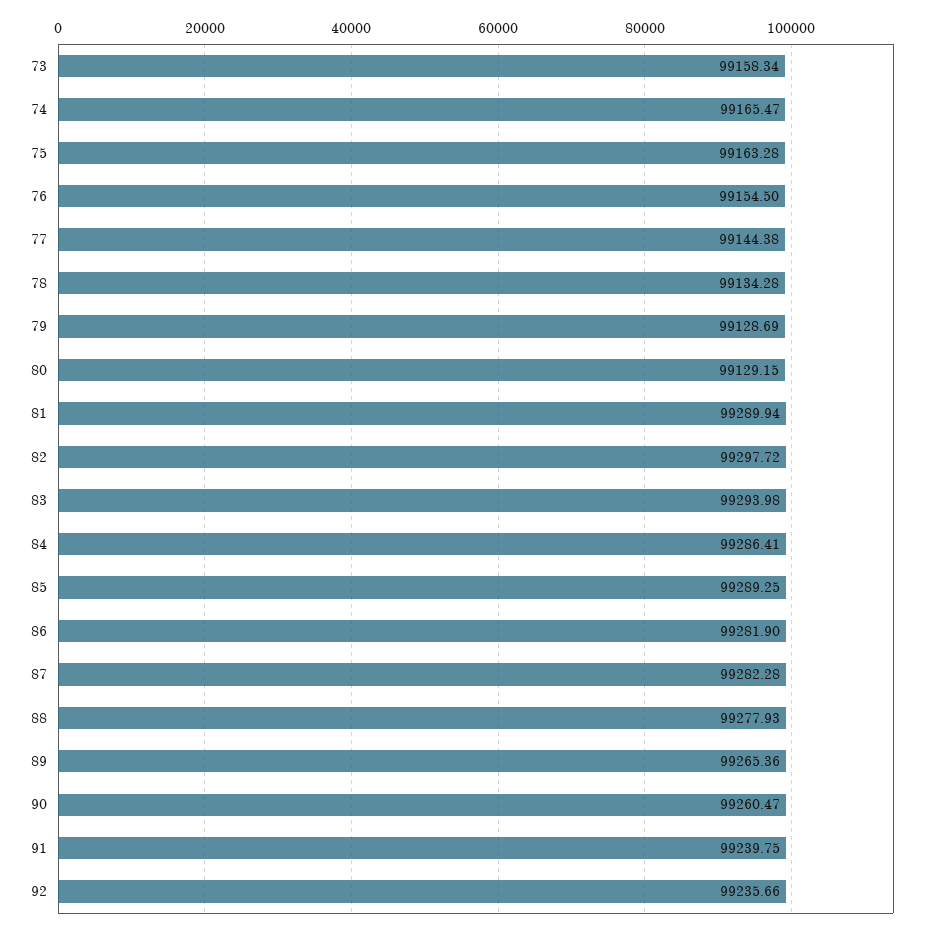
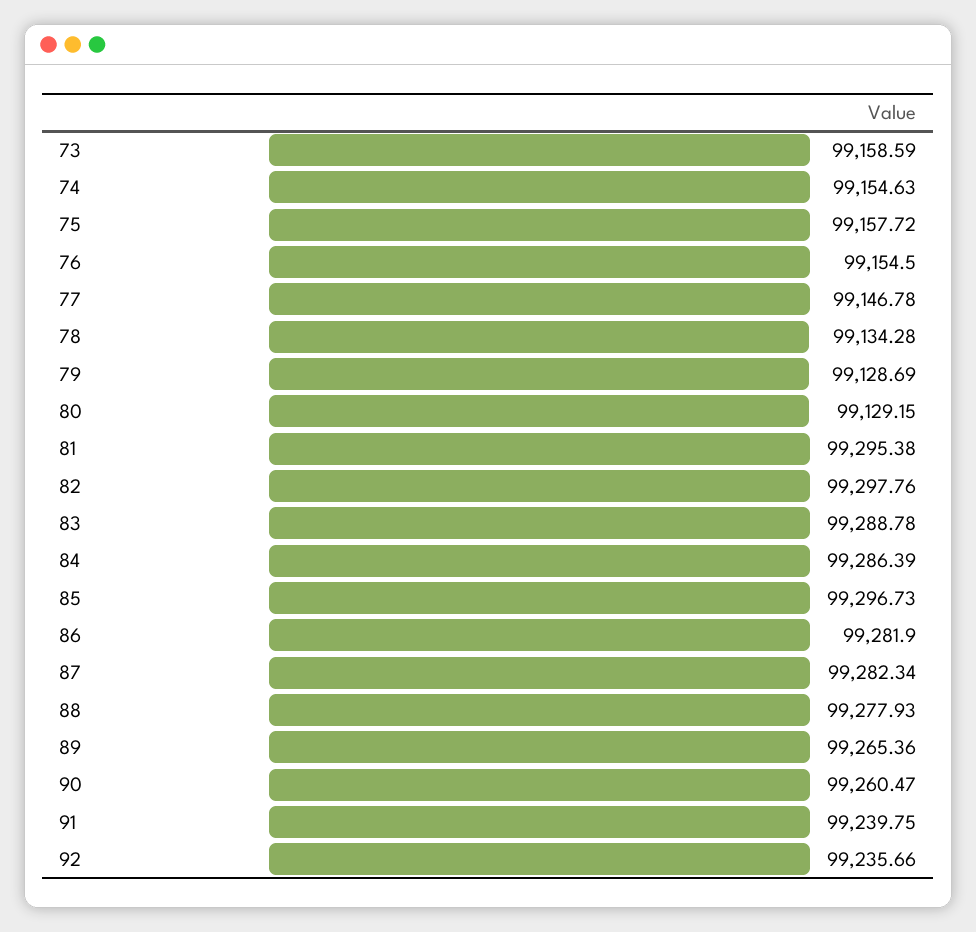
73: 99158.34 -> 99158.59
74: 99165.47 -> 99154.63
75: 99163.28 -> 99157.72
77: 99144.38 -> 99146.78
81: 99289.94 -> 99295.38
82: 99297.72 -> 99297.76
83: 99293.98 -> 99288.78
84: 99286.41 -> 99286.39
85: 99289.25 -> 99296.73
87: 99282.28 -> 99282.34

